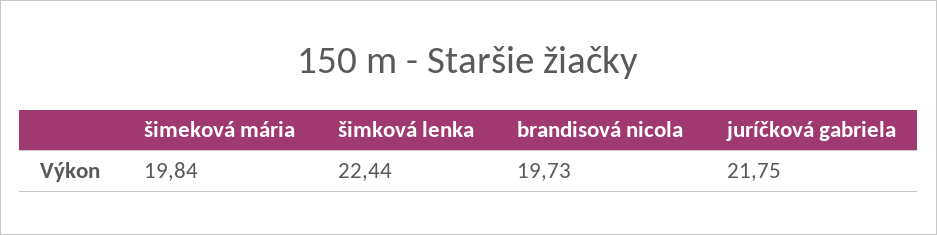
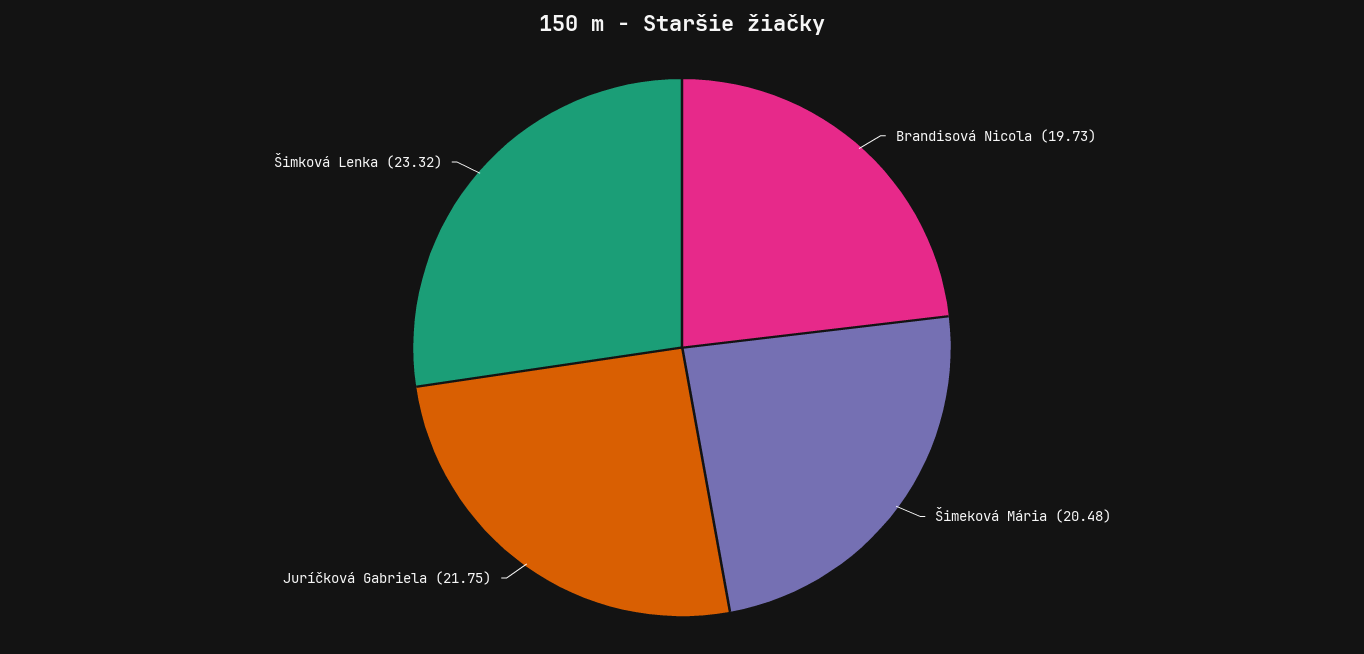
šimeková mária: 19.84 -> 20.48
šimková lenka: 22.44 -> 23.32

